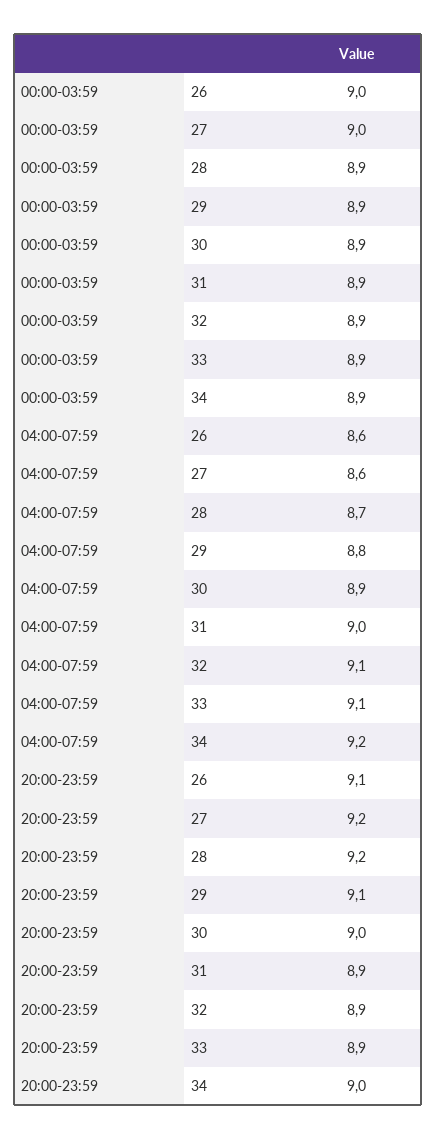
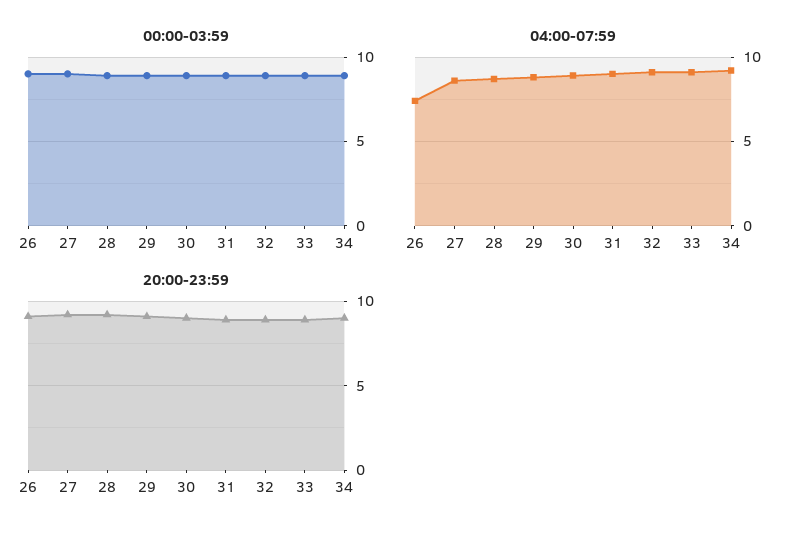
04:00-07:59, 26: 8.6 -> 7.5

